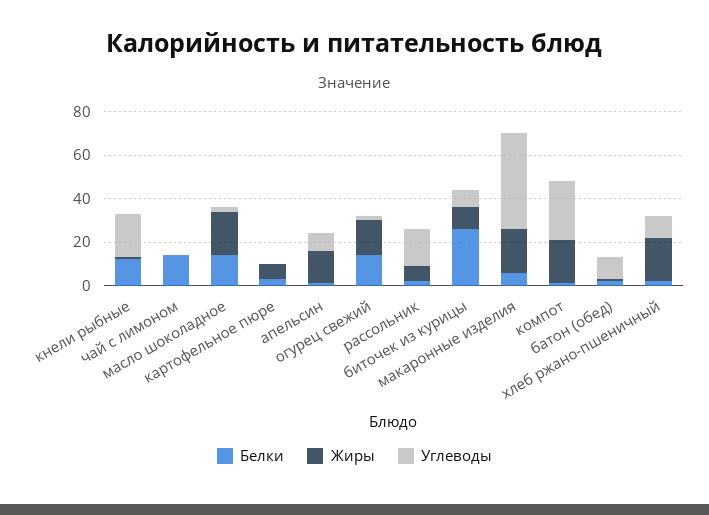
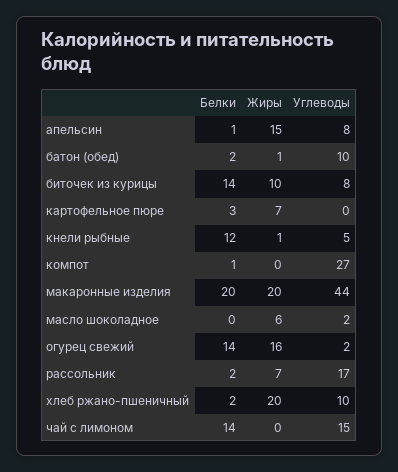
Углеводы, кнели рыбные: 20 -> 5
Углеводы, чай с лимоном: 0 -> 15
Белки, масло шоколадное: 15 -> 0
Жиры, масло шоколадное: 20 -> 6
Белки, биточек из курицы: 25 -> 14
Белки, макаронные изделия: 5 -> 20
Жиры, компот: 20 -> 0

